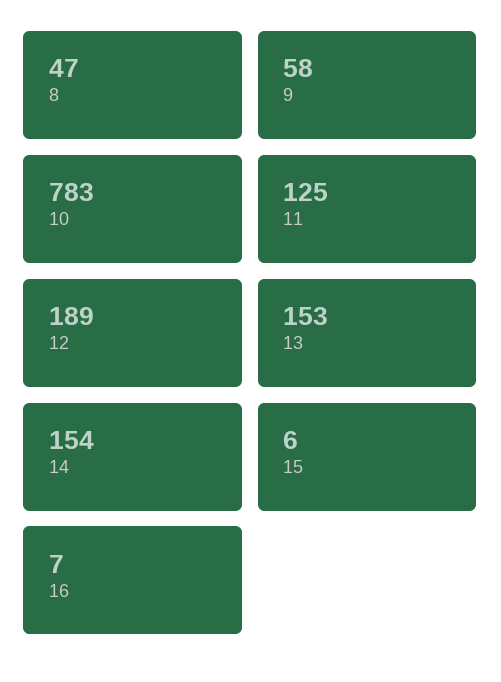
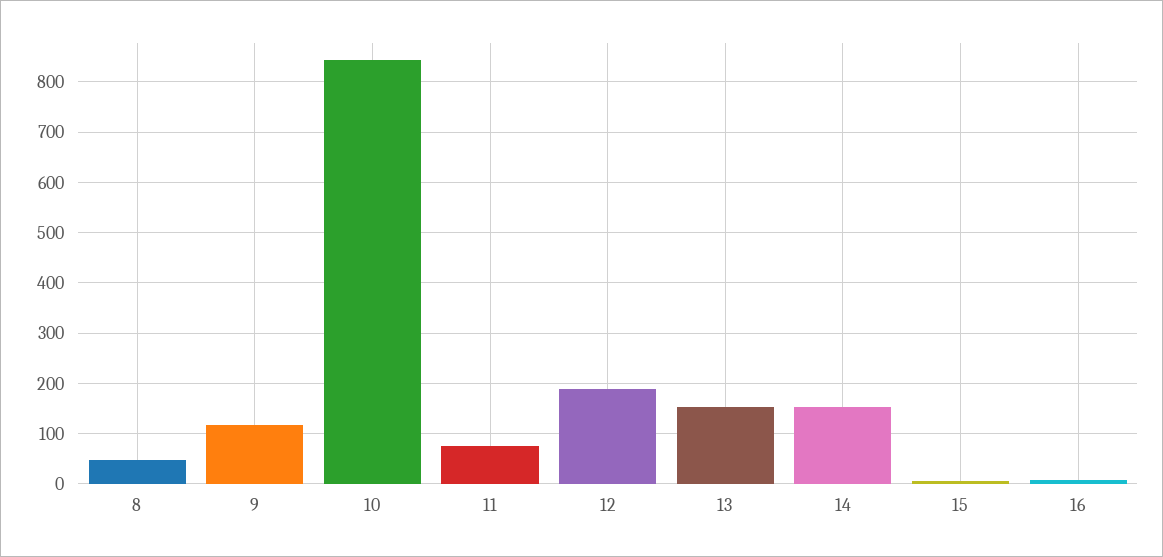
9: 58 -> 120
10: 783 -> 840
11: 125 -> 80

